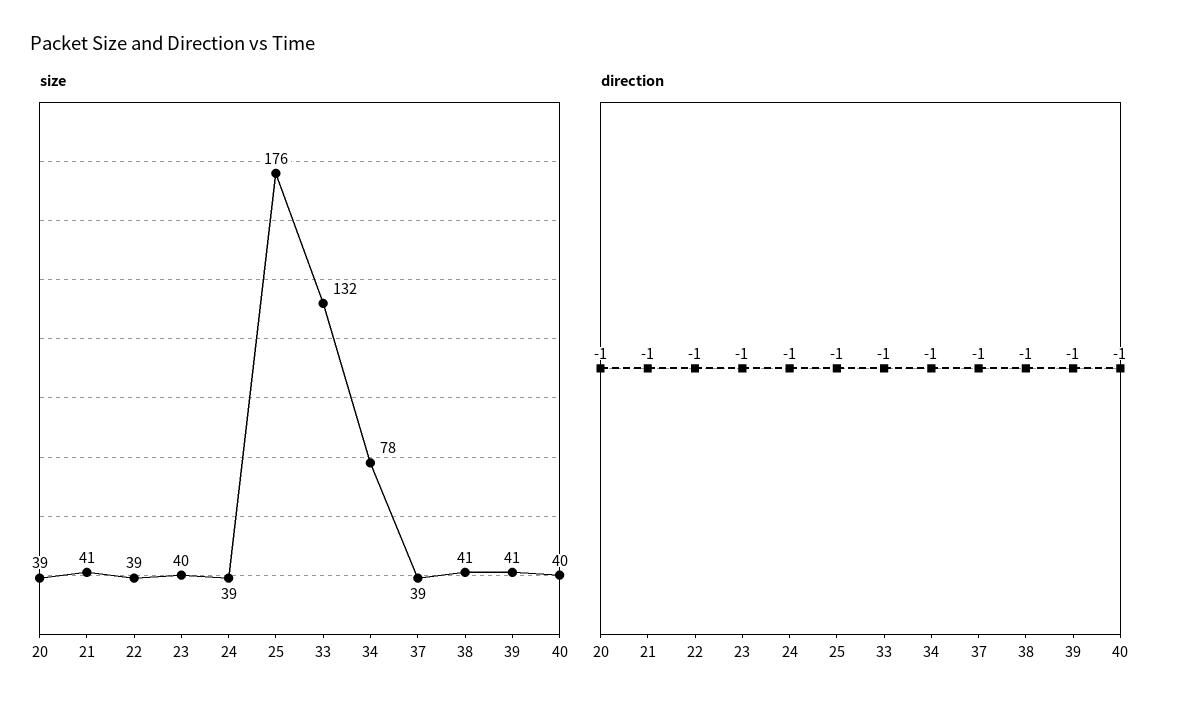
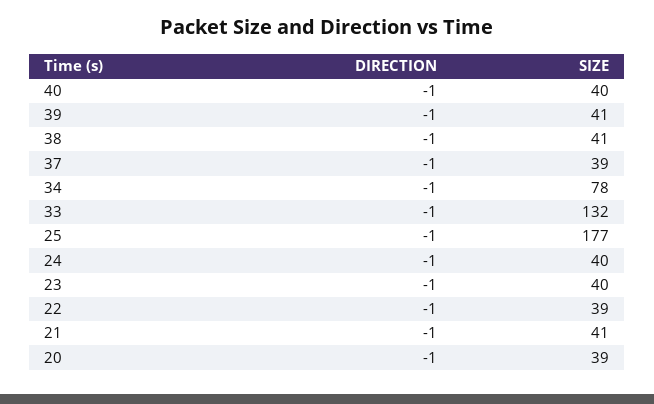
size, 24: 39 -> 40
size, 25: 176 -> 177

